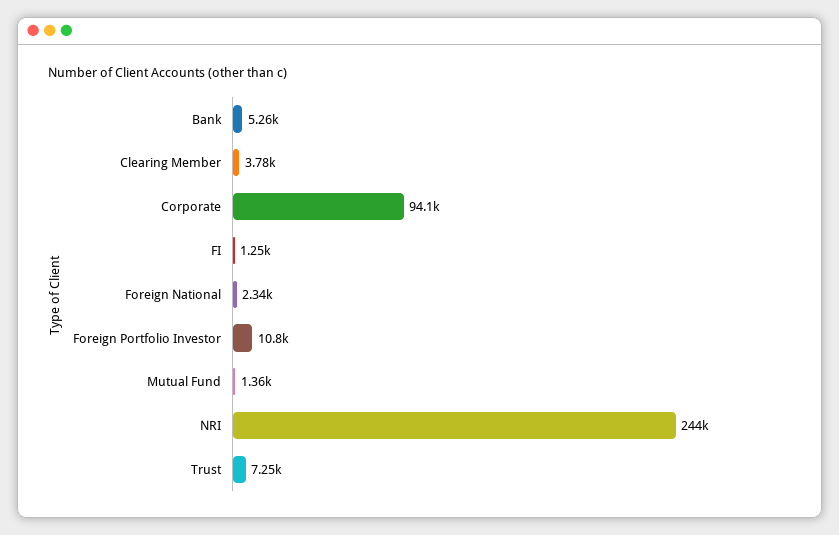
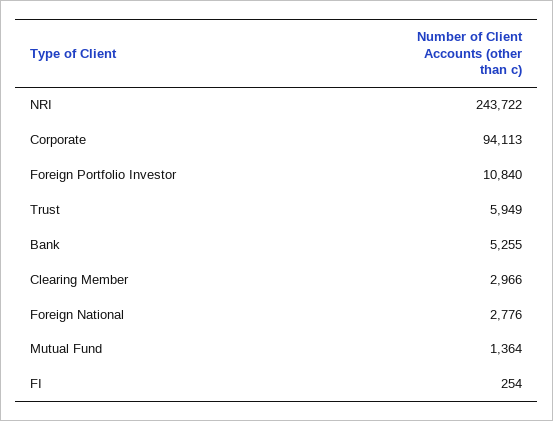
Clearing Member: 3780 -> 2966
FI: 1250 -> 254
Foreign National: 2340 -> 2776
Trust: 7250 -> 5949

